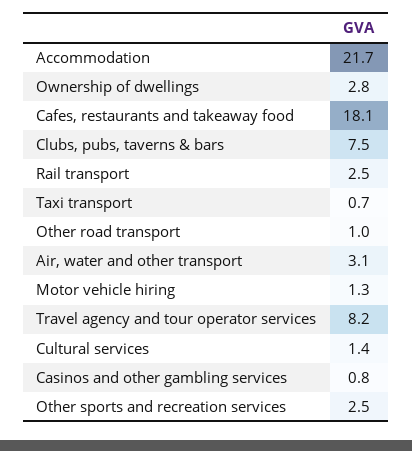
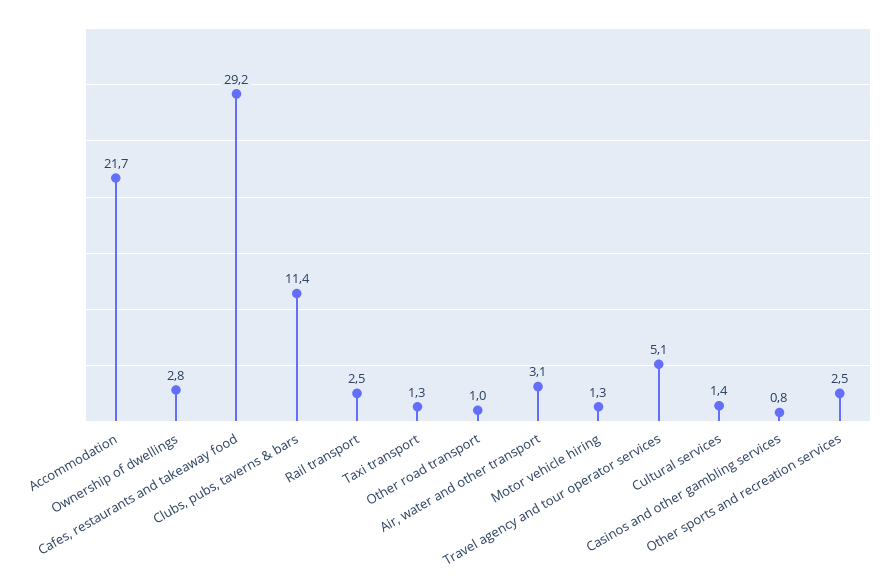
Cafes, restaurants and takeaway food: 18.1 -> 29.2
Clubs, pubs, taverns & bars: 7.5 -> 11.4
Taxi transport: 0.7 -> 1.3
Travel agency and tour operator services: 8.2 -> 5.1

